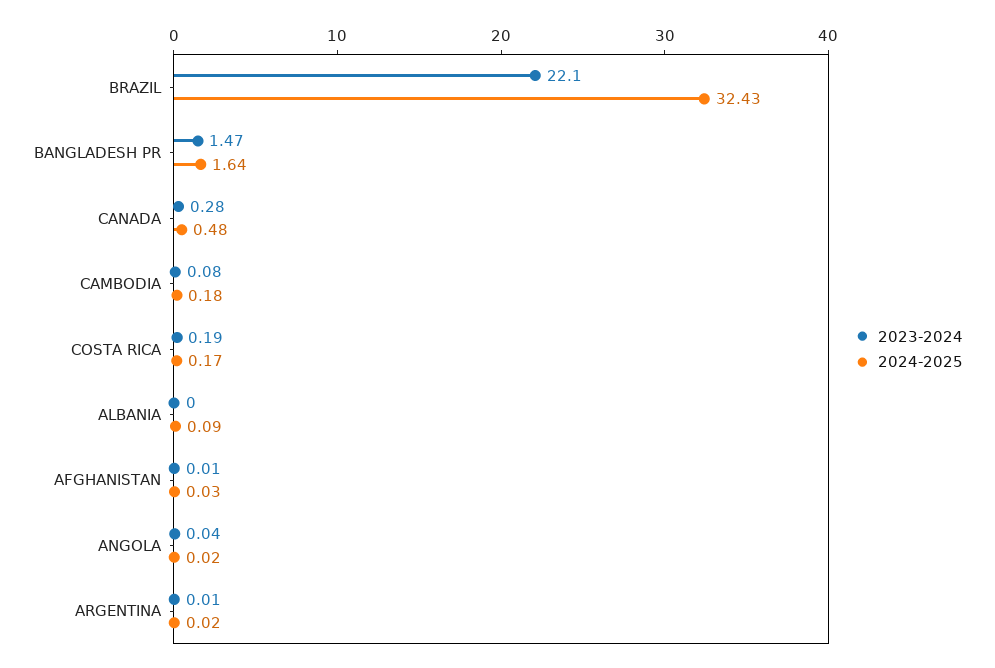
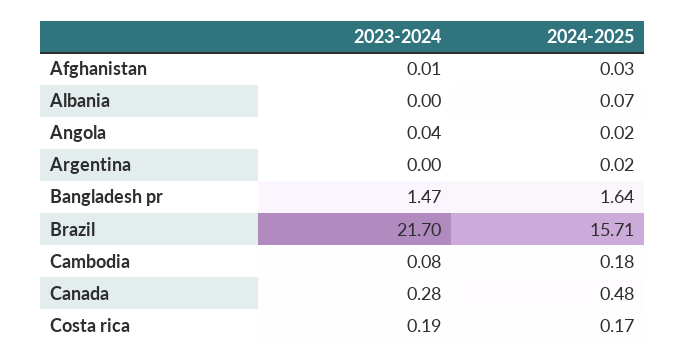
2023-2024, BRAZIL: 22.1 -> 21.7
2024-2025, BRAZIL: 32.43 -> 15.71
2024-2025, ALBANIA: 0.09 -> 0.07
2023-2024, ARGENTINA: 0.01 -> 0

